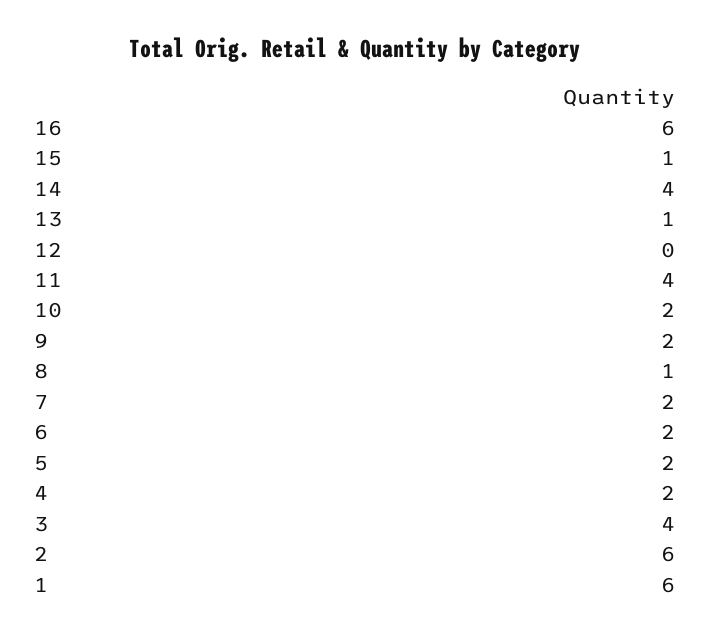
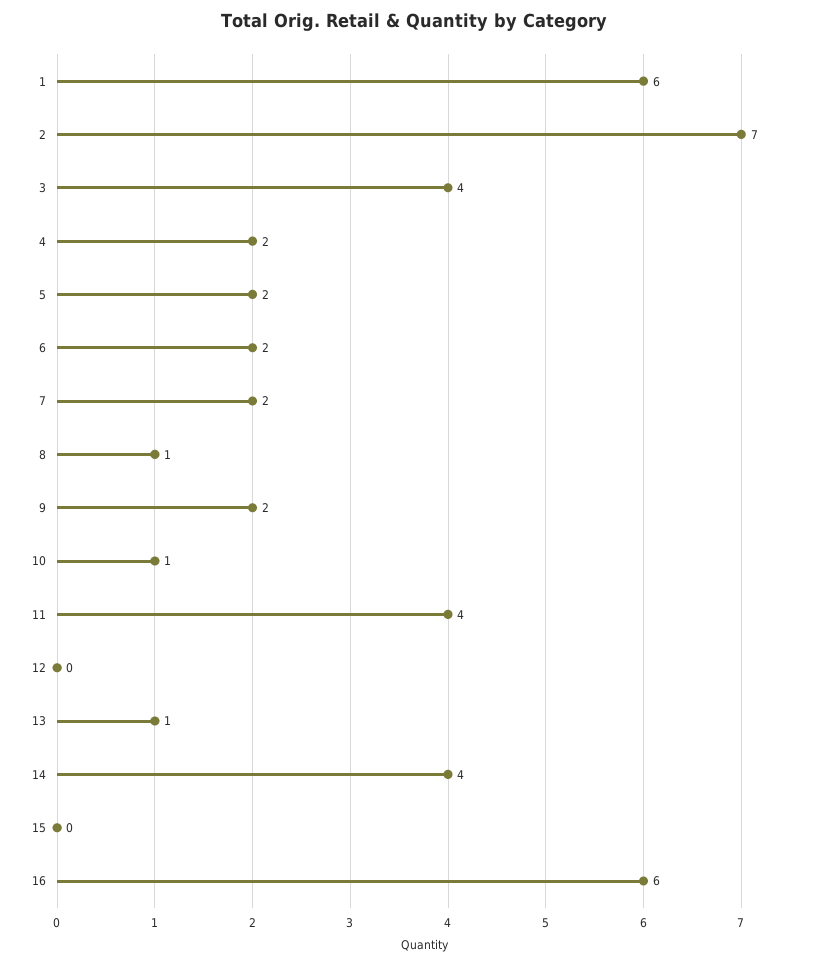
15: 1 -> 0
10: 2 -> 1
2: 6 -> 7

